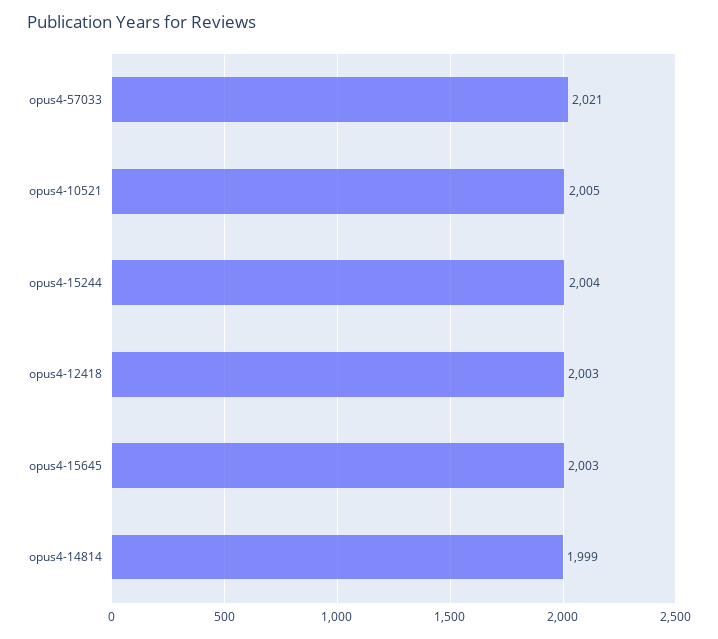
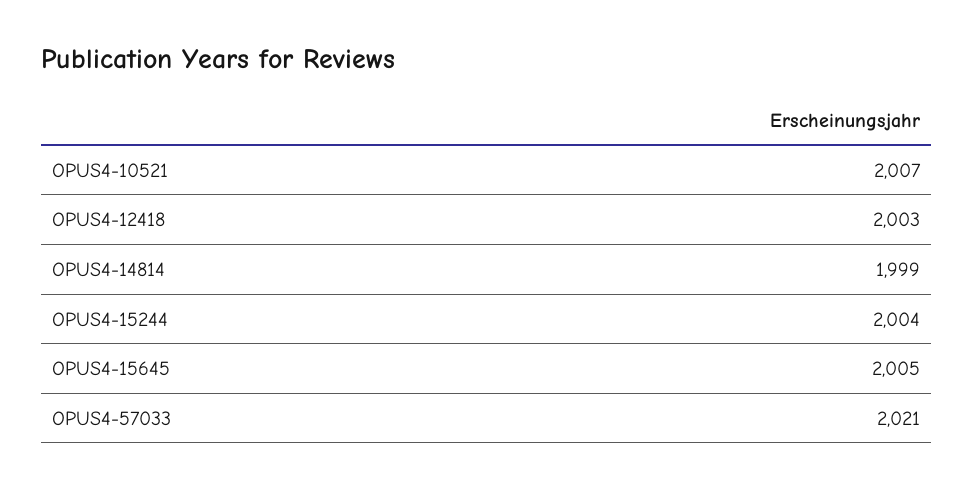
opus4-10521: 2005 -> 2007
opus4-15645: 2003 -> 2005

